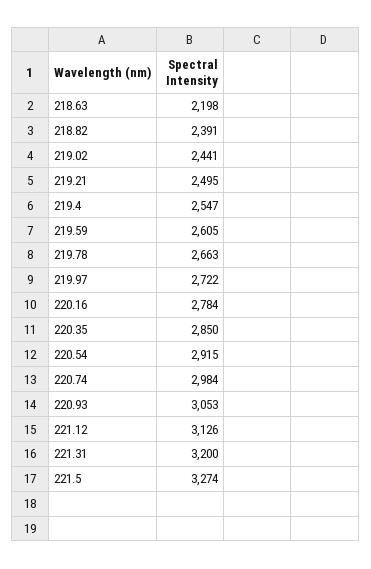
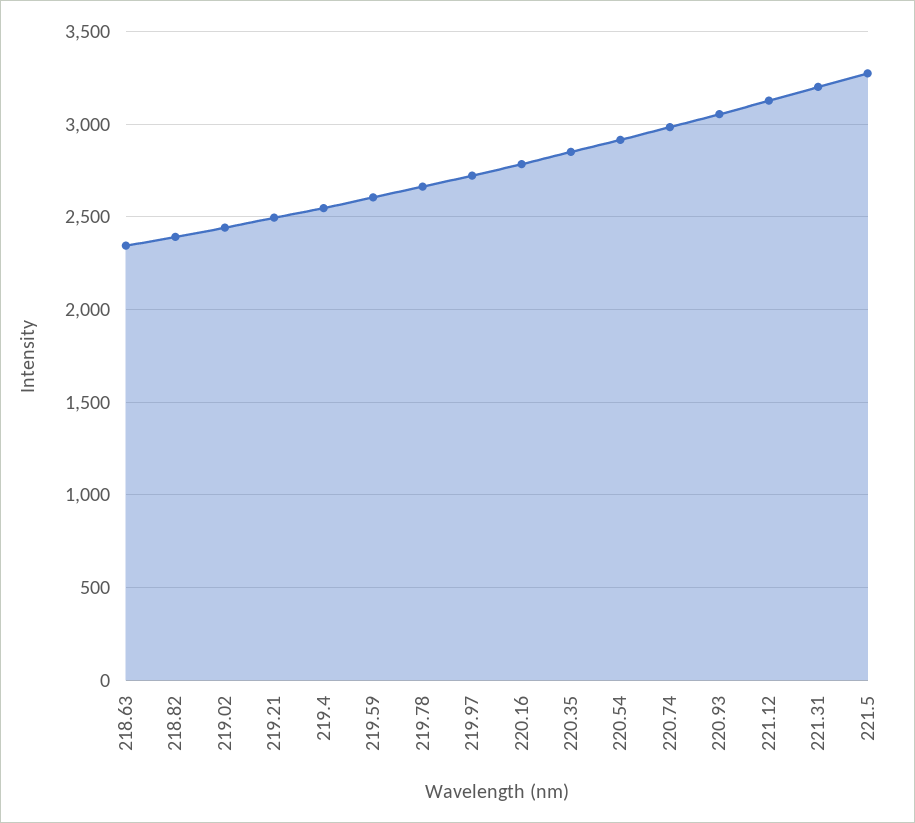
218.63: 2198 -> 2350

